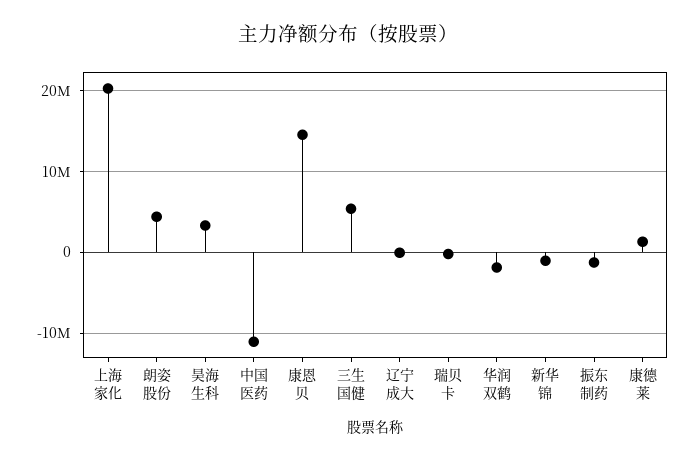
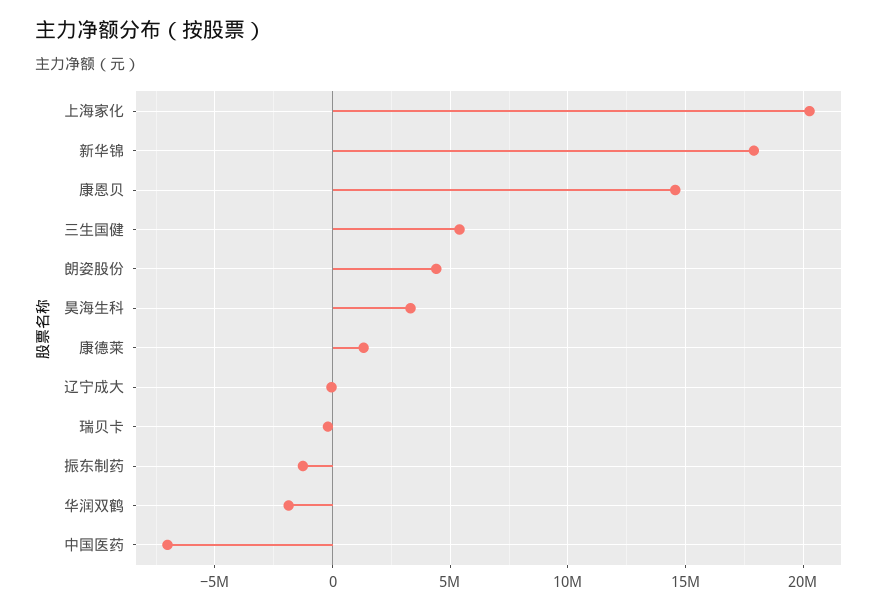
中国医药: -11000000 -> -7000000
新华锦: -1000000 -> 18000000

